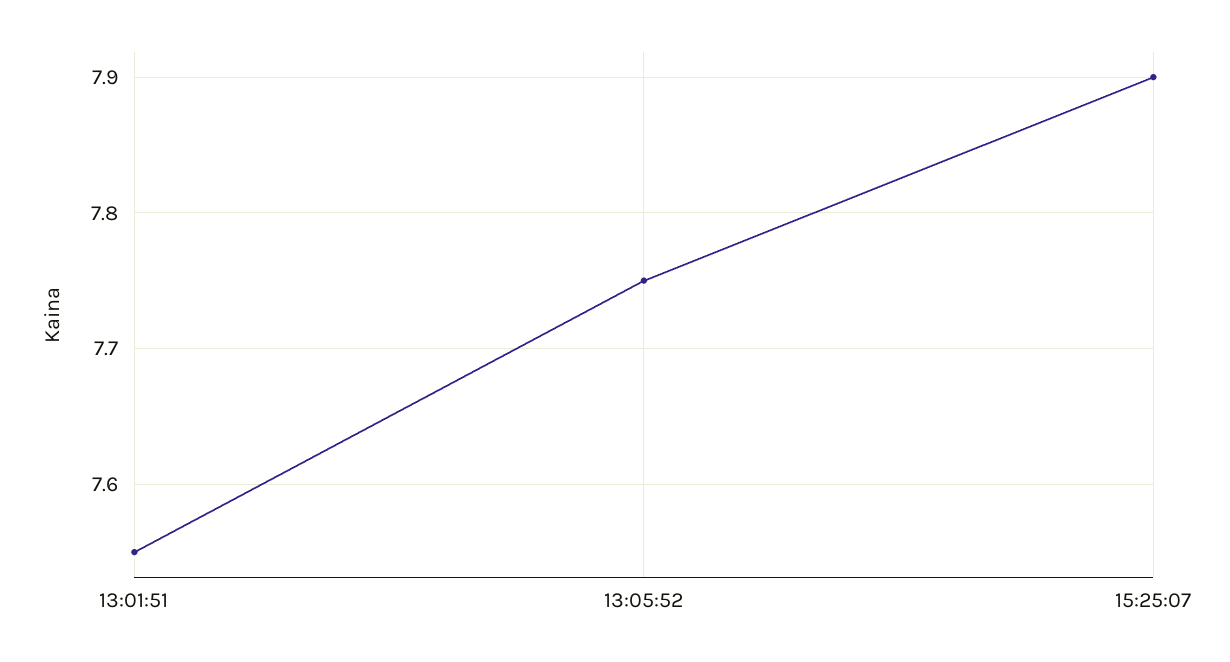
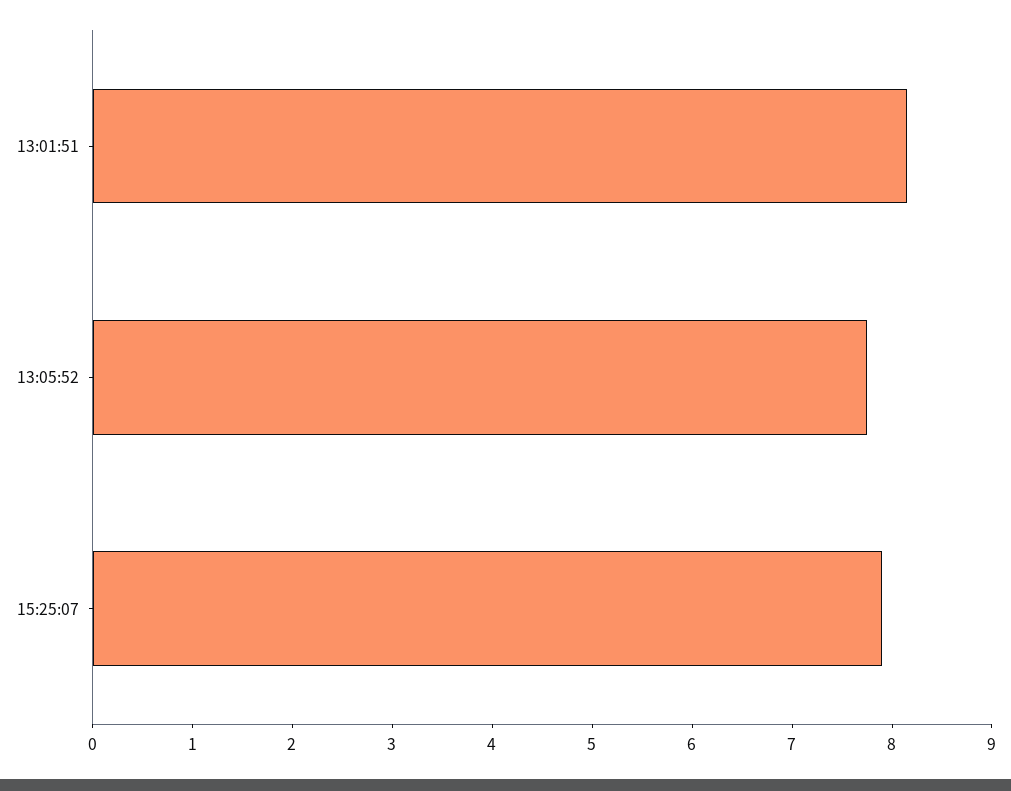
13:01:51: 7.55 -> 8.2

